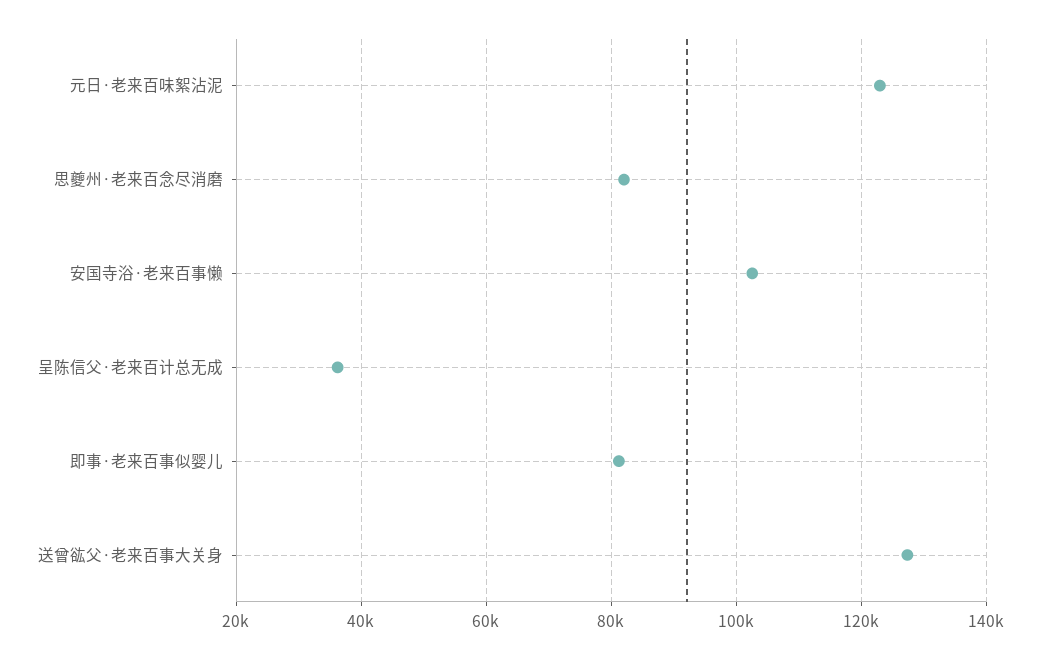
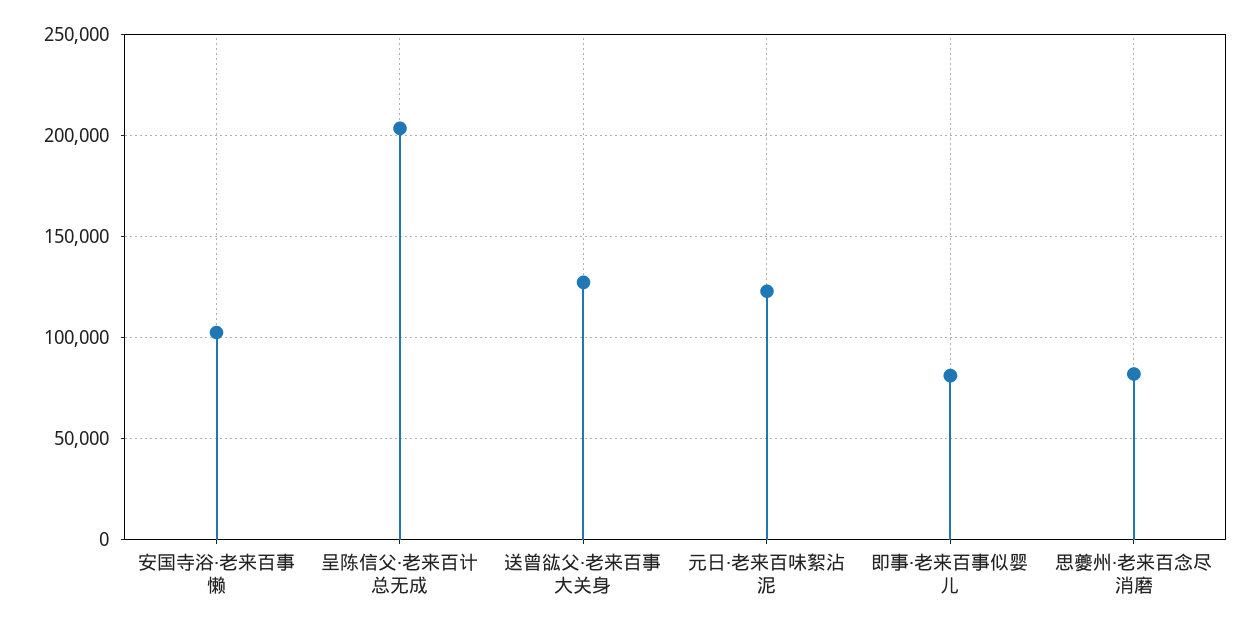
呈陈信父·老来百计总无成: 36000 -> 205000

